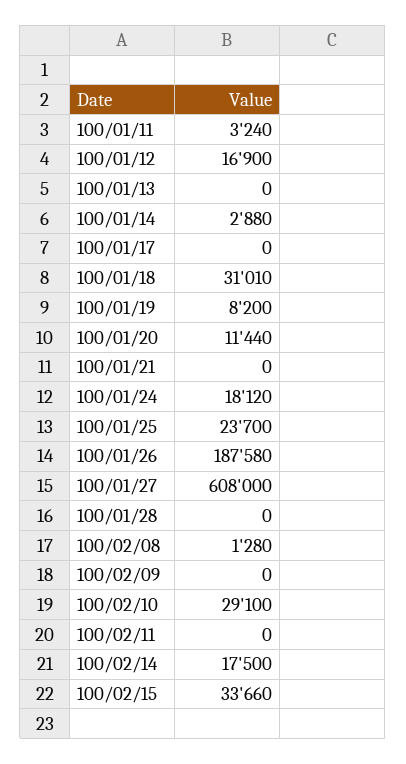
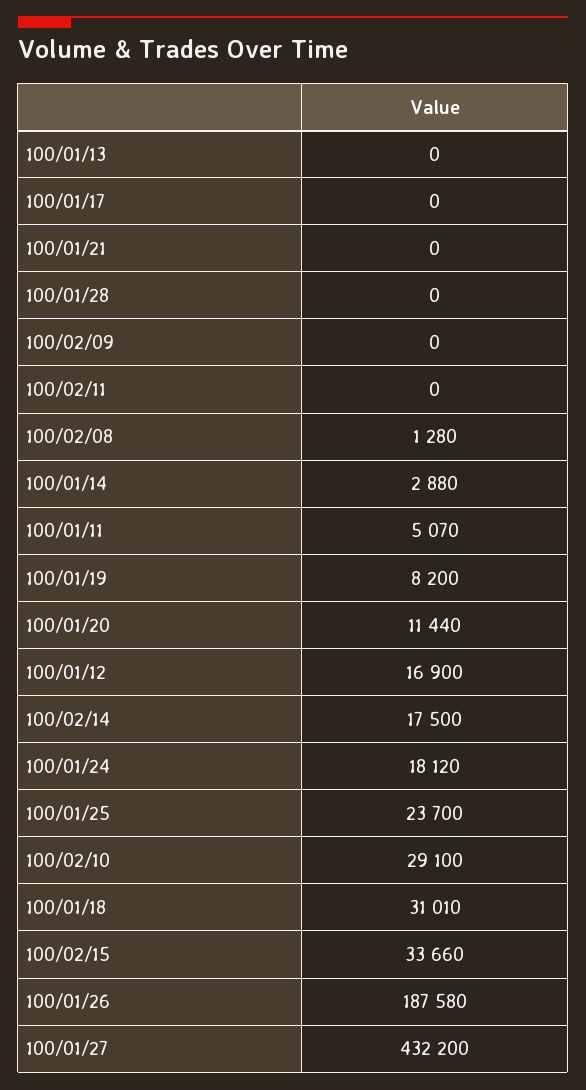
100/01/11: 3240 -> 5070
100/01/27: 608000 -> 432200

